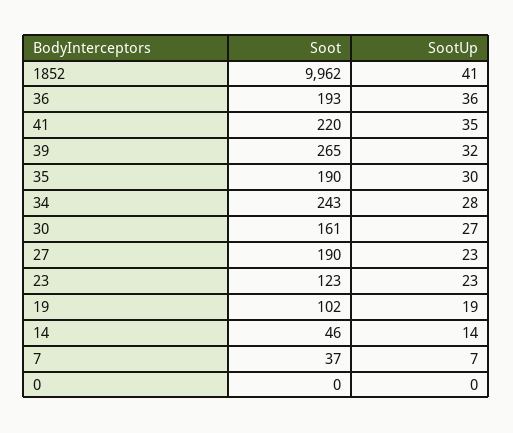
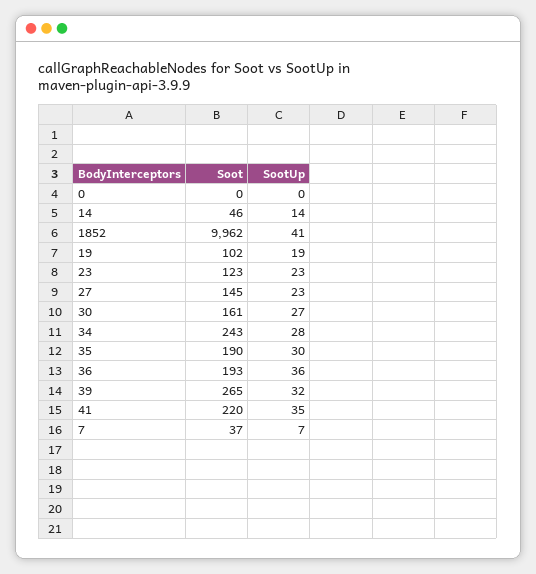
Soot, 27: 190 -> 145

